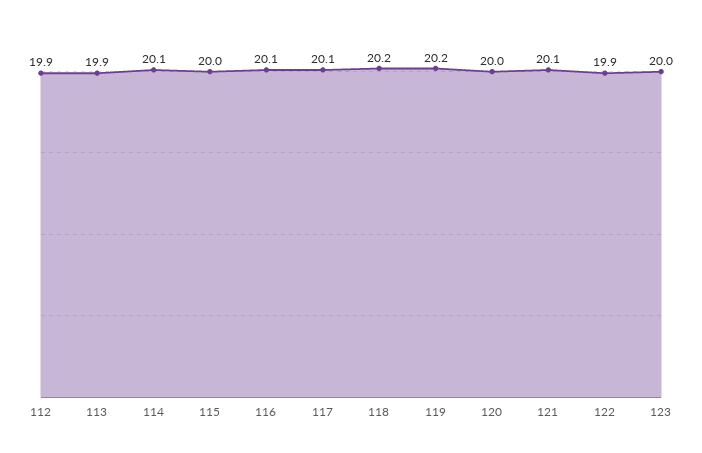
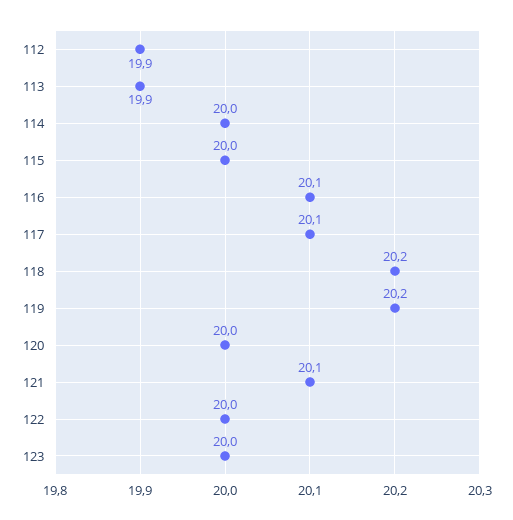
114: 20.1 -> 20
122: 19.9 -> 20

